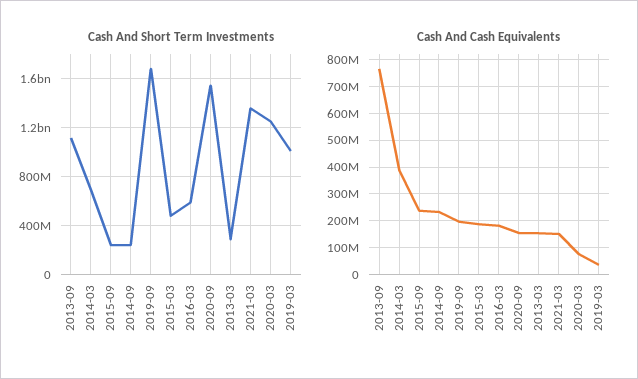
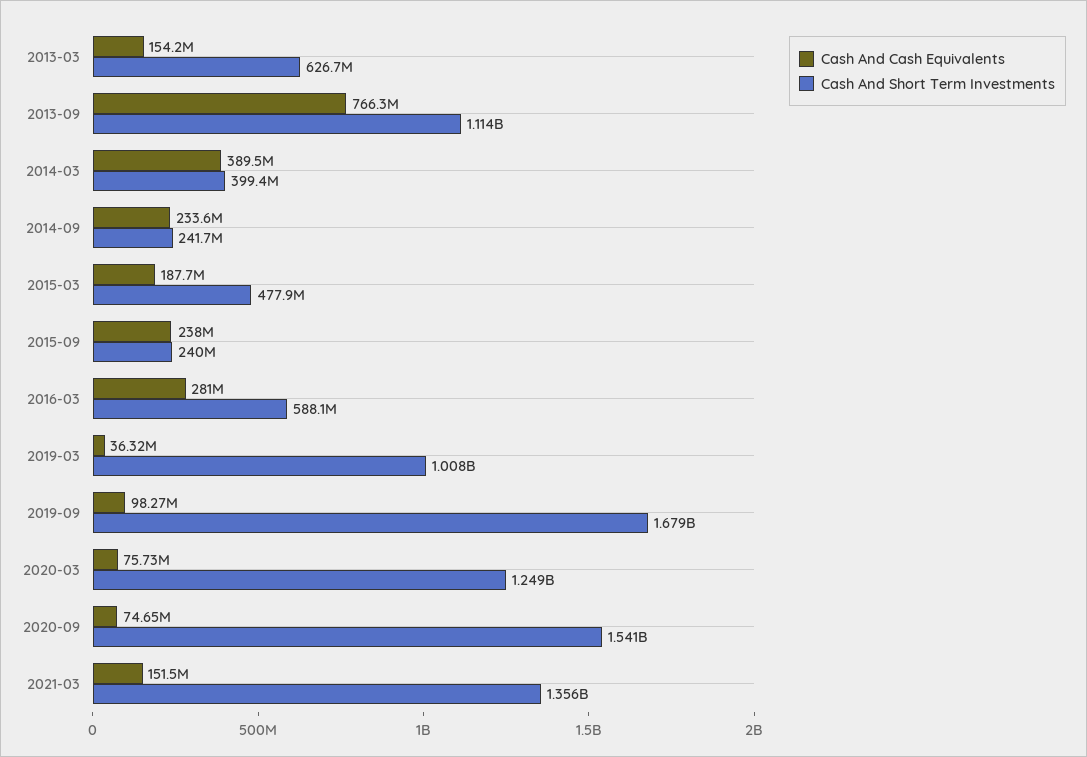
Cash And Short Term Investments, 2014-03: 700000000 -> 399400000
Cash And Short Term Investments, 2013-03: 300000000 -> 626700000
Cash And Cash Equivalents, 2019-09: 200000000 -> 98270000
Cash And Cash Equivalents, 2016-03: 175000000 -> 281000000
Cash And Cash Equivalents, 2020-09: 150000000 -> 74650000

